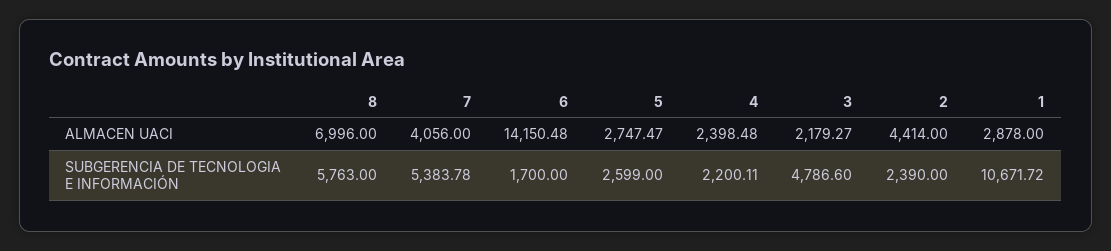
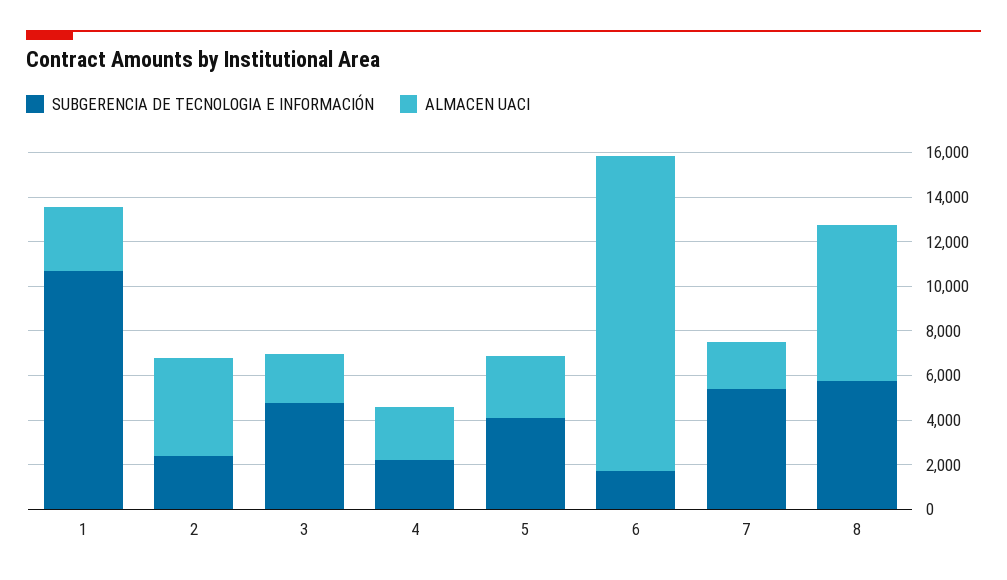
ALMACEN UACI, 7: 4056 -> 2000
SUBGERENCIA DE TECNOLOGIA E INFORMACIÓN, 5: 2599 -> 4000

